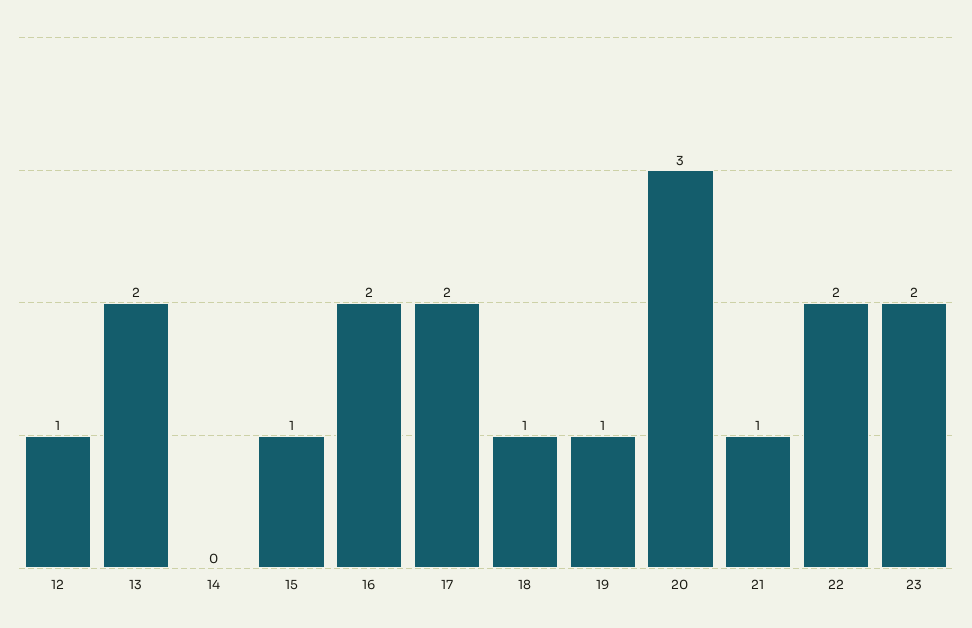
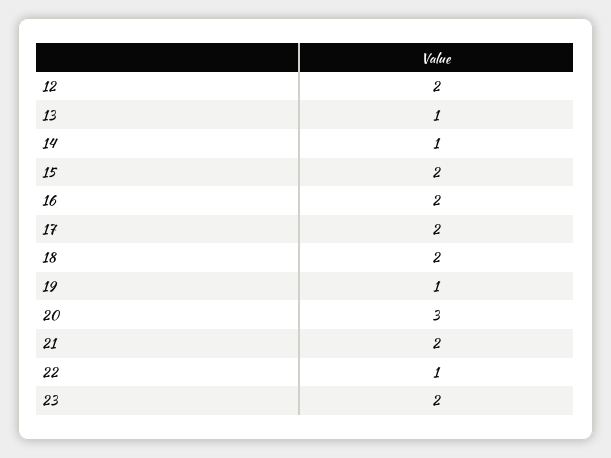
12: 1 -> 2
13: 2 -> 1
14: 0 -> 1
15: 1 -> 2
18: 1 -> 2
21: 1 -> 2
22: 2 -> 1

